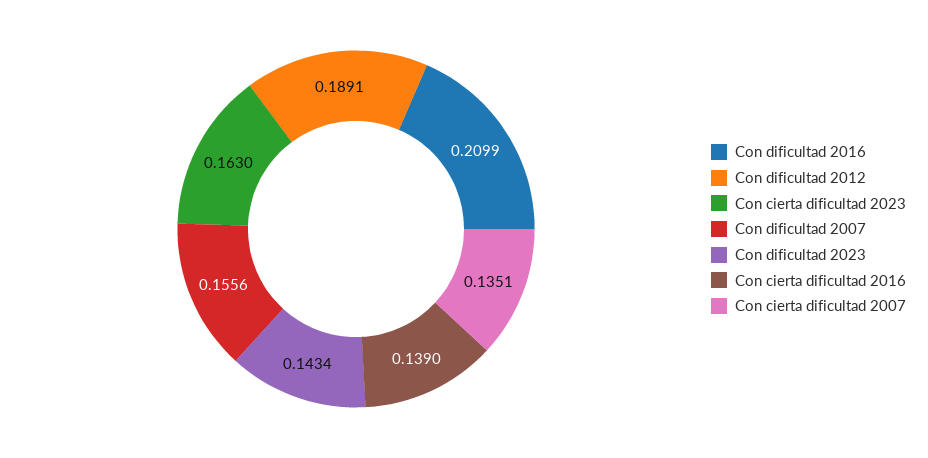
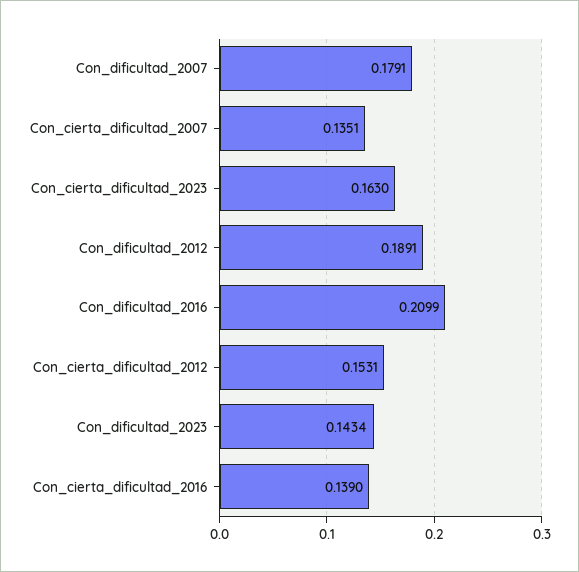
Con dificultad 2007: 0.1556 -> 0.1791
Con_cierta_dificultad_2012: none -> 0.1531

